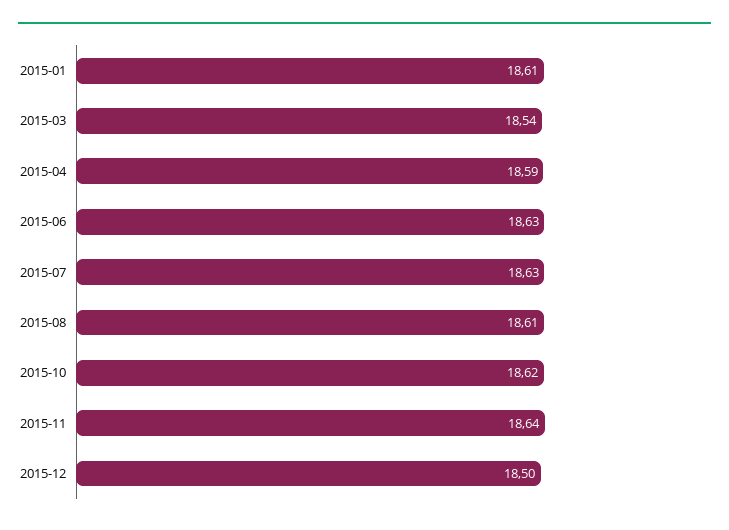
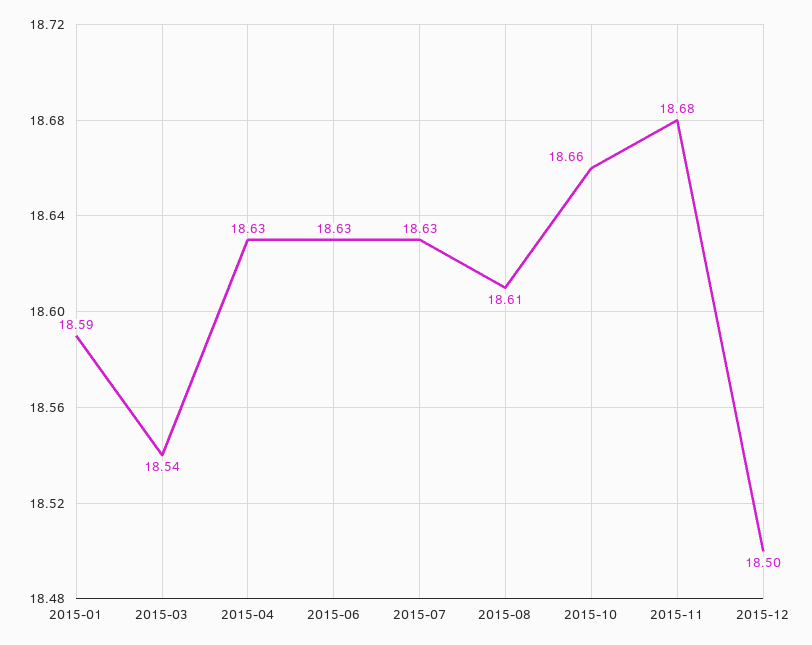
2015-01: 18.61 -> 18.59
2015-04: 18.59 -> 18.63
2015-10: 18.62 -> 18.66
2015-11: 18.64 -> 18.68

